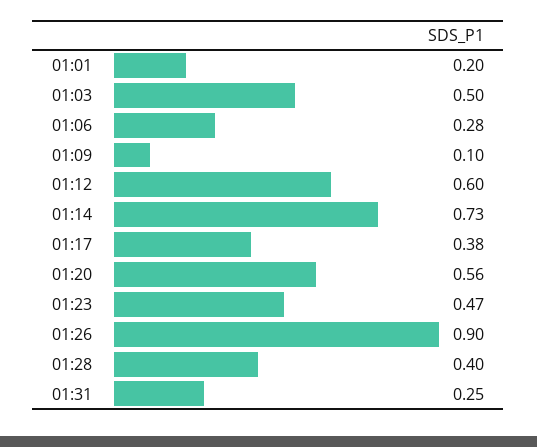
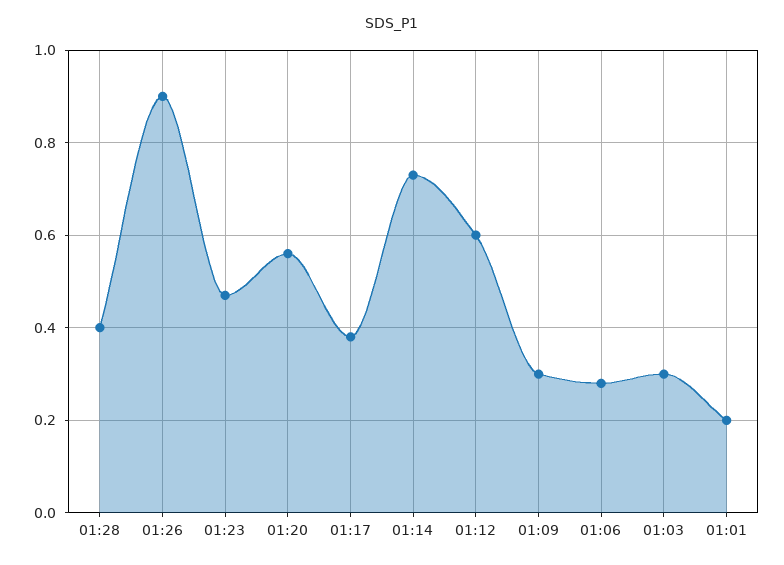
01:03: 0.5 -> 0.3
01:09: 0.1 -> 0.3
01:31: 0.25 -> none

